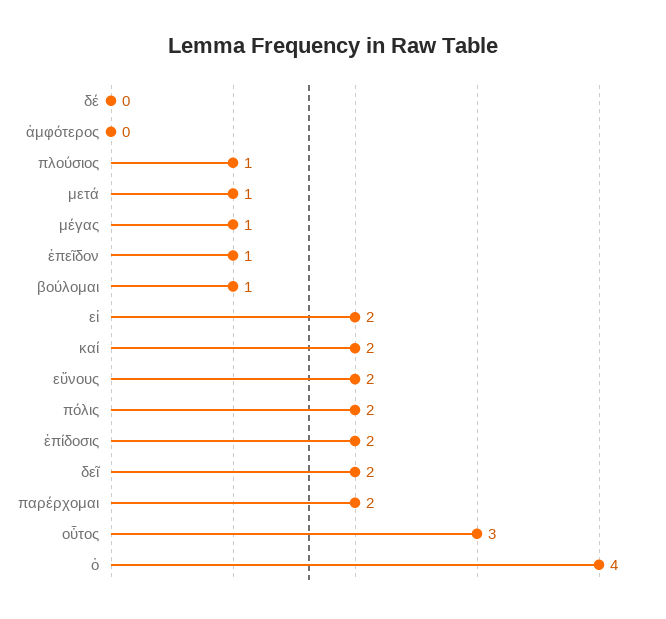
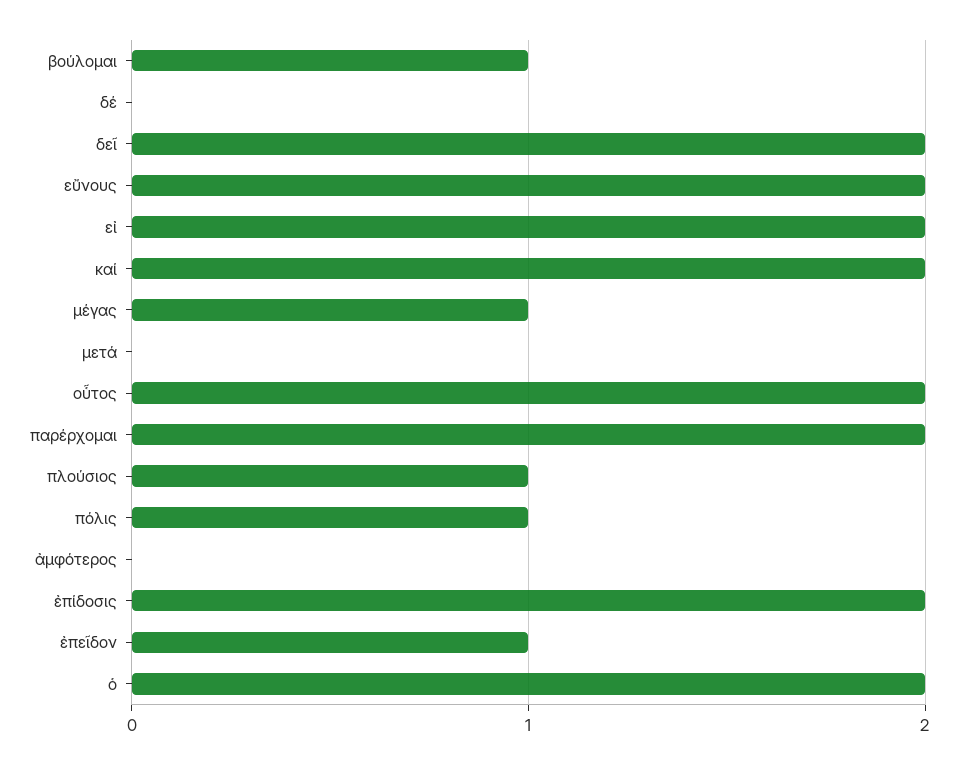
μετά: 1 -> 0
πόλις: 2 -> 1
οὗτος: 3 -> 2
ὁ: 4 -> 2

